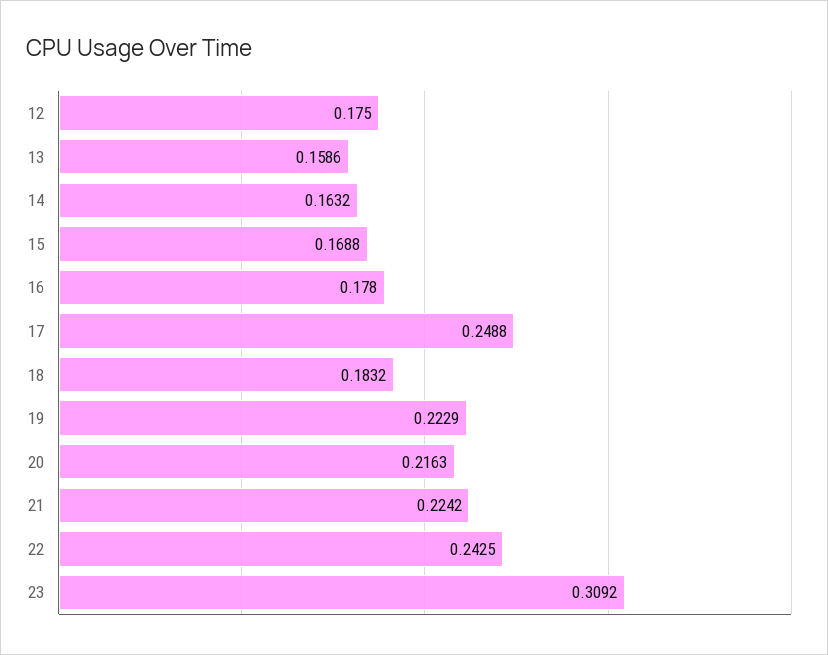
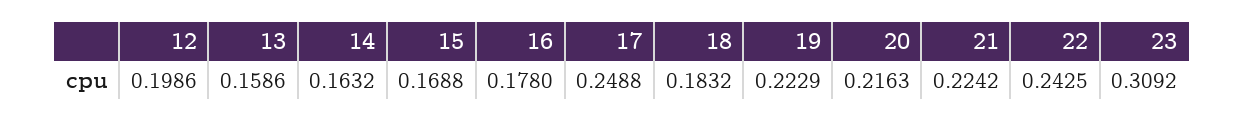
12: 0.175 -> 0.1986

